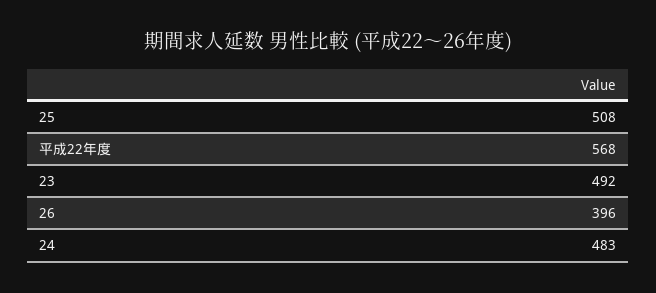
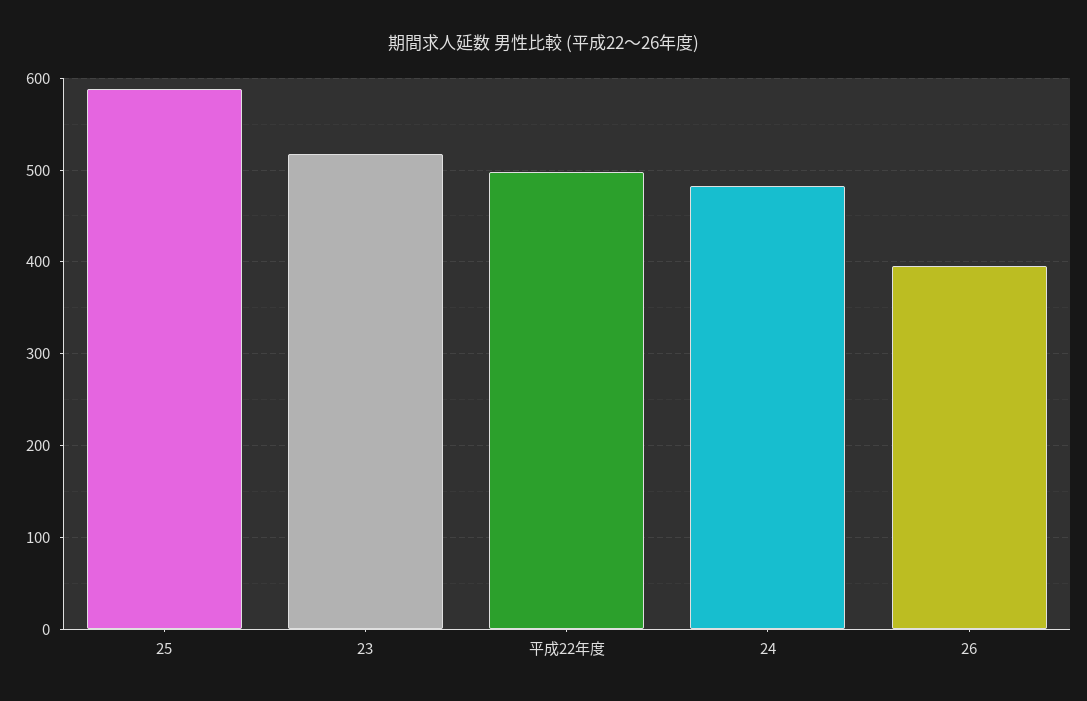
25: 508 -> 590
平成22年度: 568 -> 500
23: 492 -> 520

